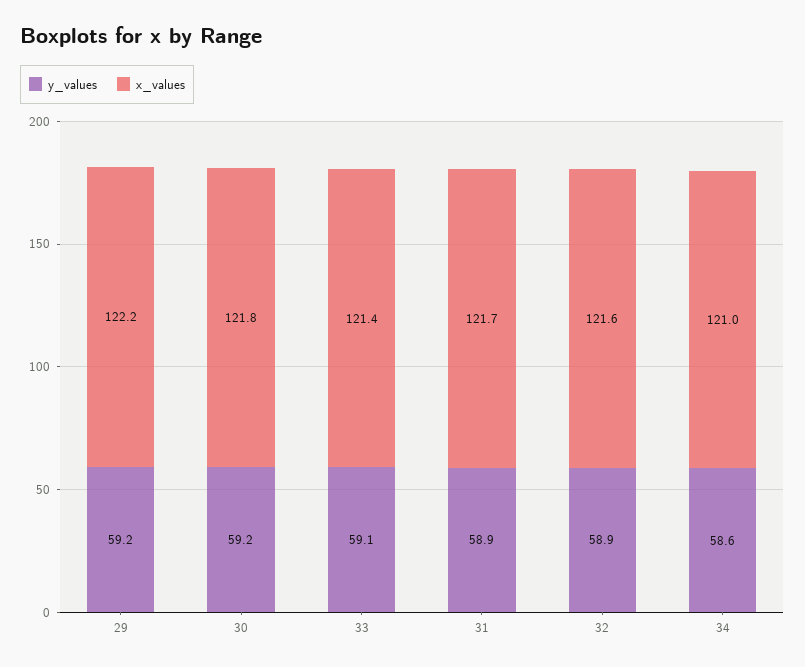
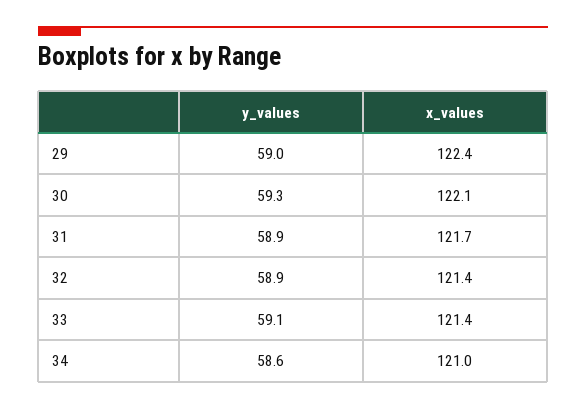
y_values, 29: 59.2 -> 59
x_values, 29: 122.2 -> 122.4
y_values, 30: 59.2 -> 59.3
x_values, 30: 121.8 -> 122.1
x_values, 32: 121.6 -> 121.4

